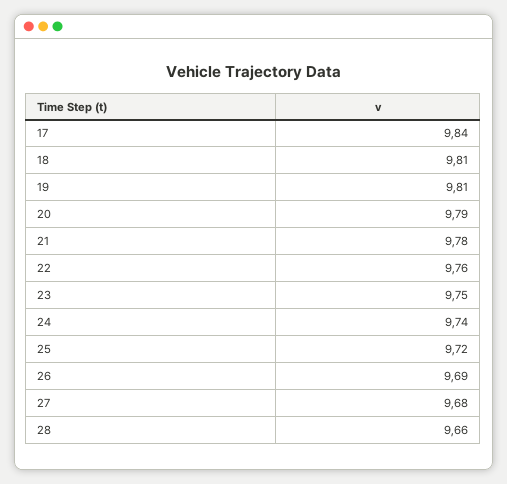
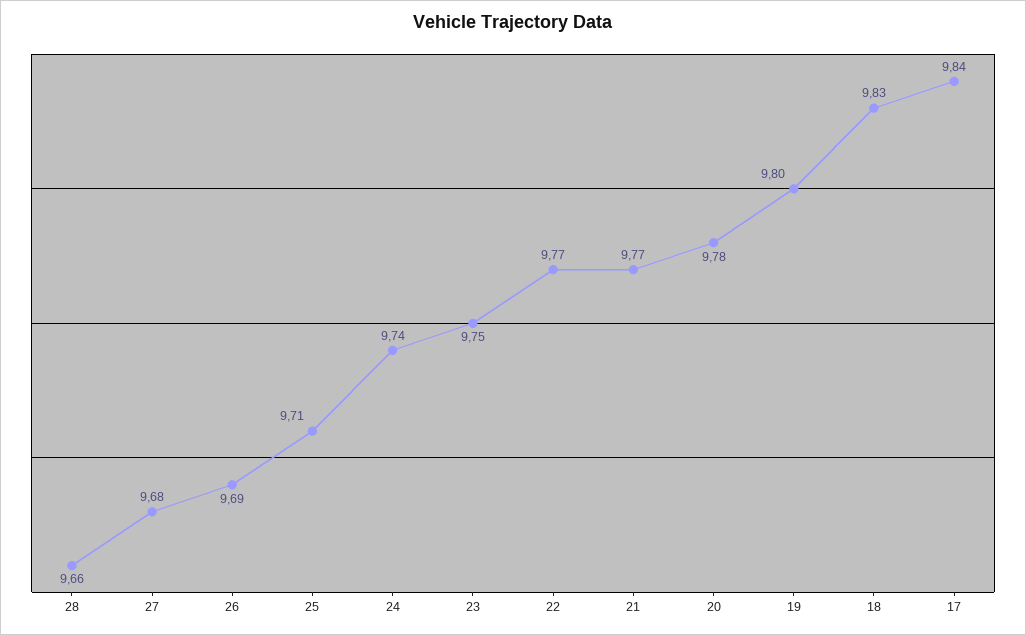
18: 9.81 -> 9.83
19: 9.81 -> 9.8
20: 9.79 -> 9.78
21: 9.78 -> 9.77
22: 9.76 -> 9.77
25: 9.72 -> 9.71

